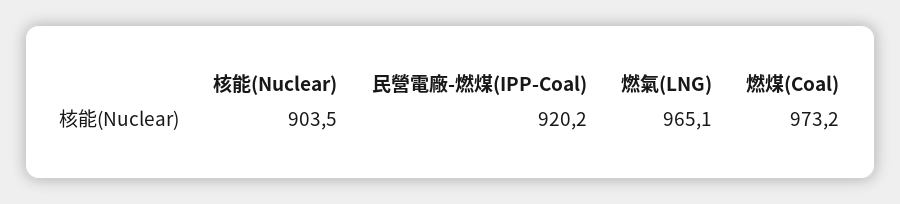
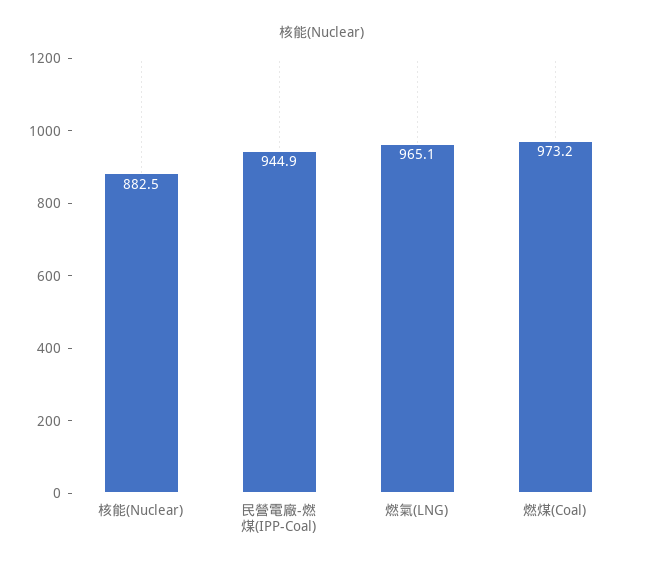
核能(Nuclear): 903.5 -> 882.5
民營電廠-燃煤(IPP-Coal): 920.2 -> 944.9

